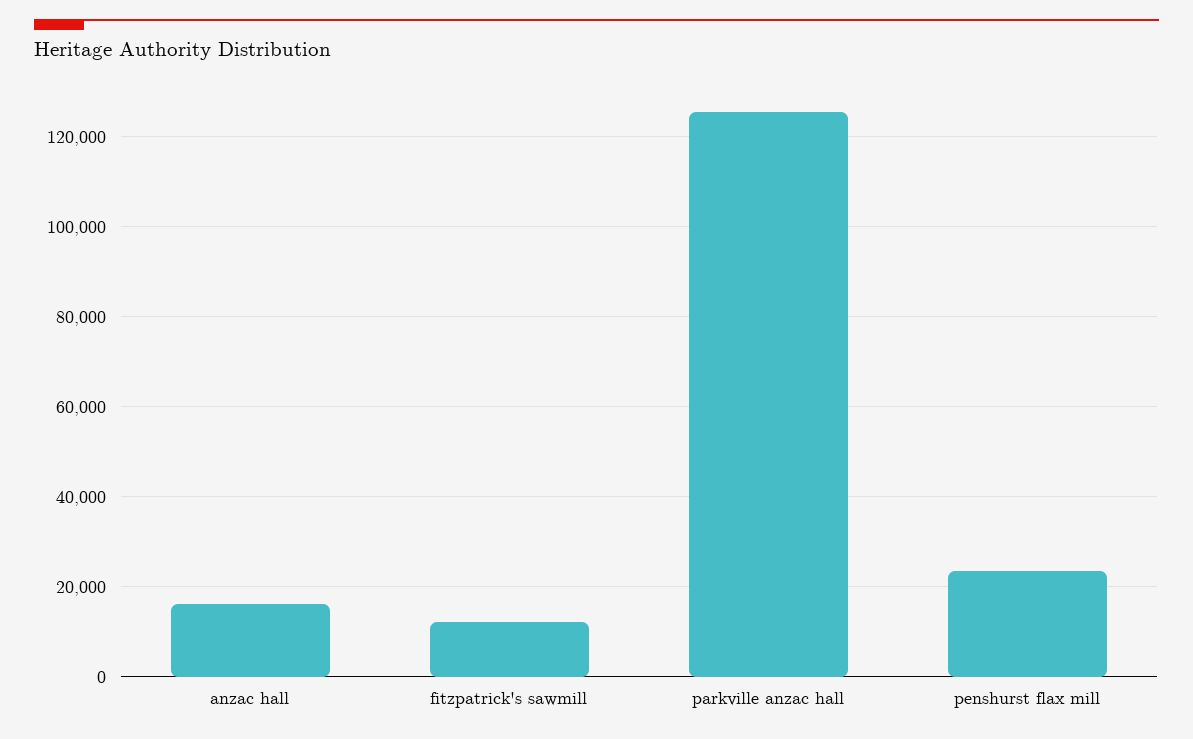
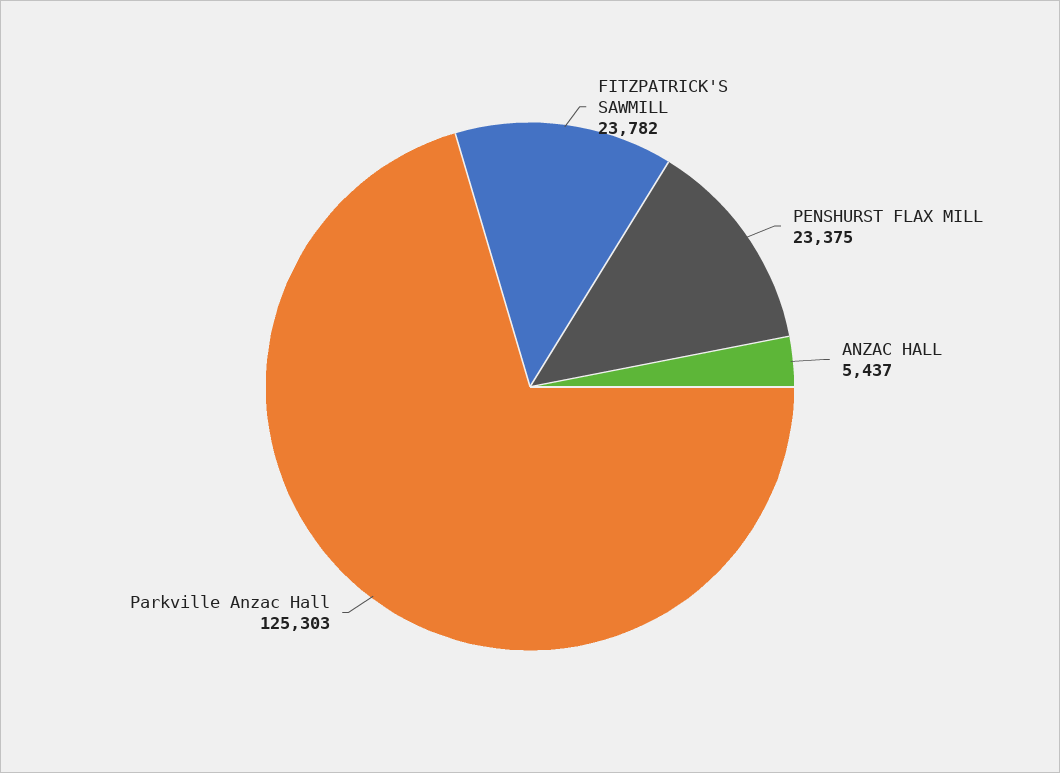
anzac hall: 16000 -> 5437
fitzpatrick's sawmill: 12000 -> 23782

